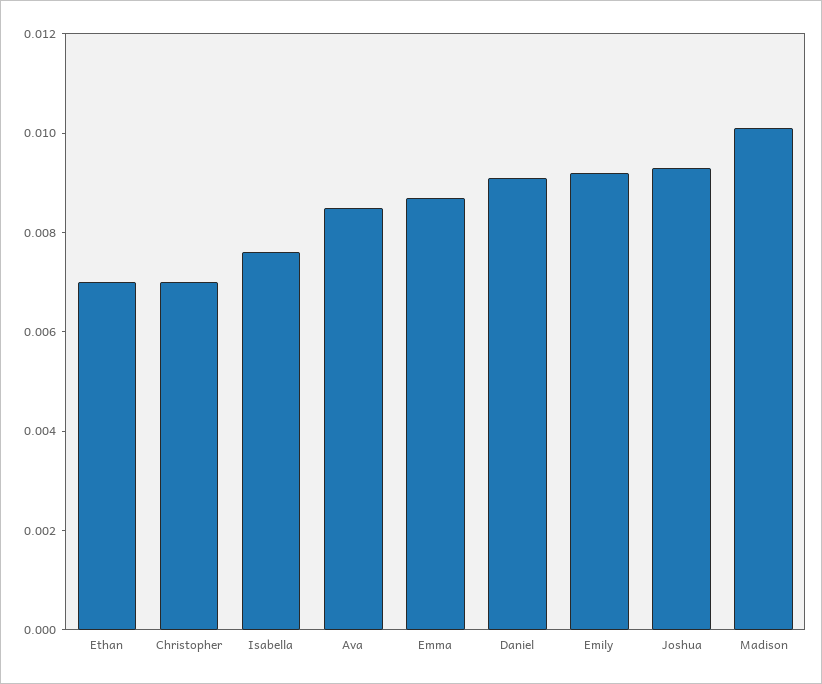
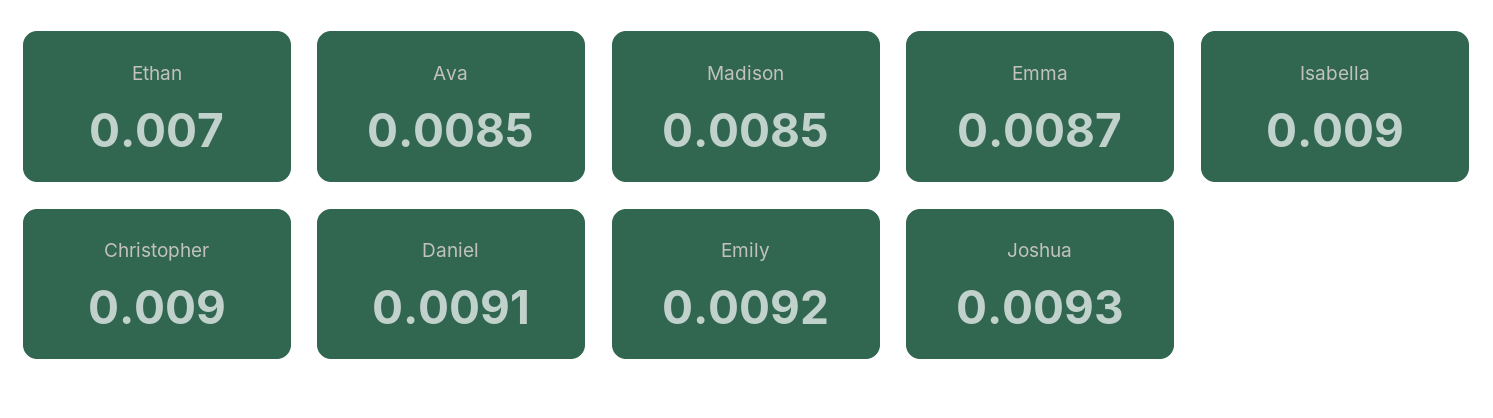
Christopher: 0.007 -> 0.009
Isabella: 0.0075 -> 0.009
Madison: 0.01 -> 0.0085

